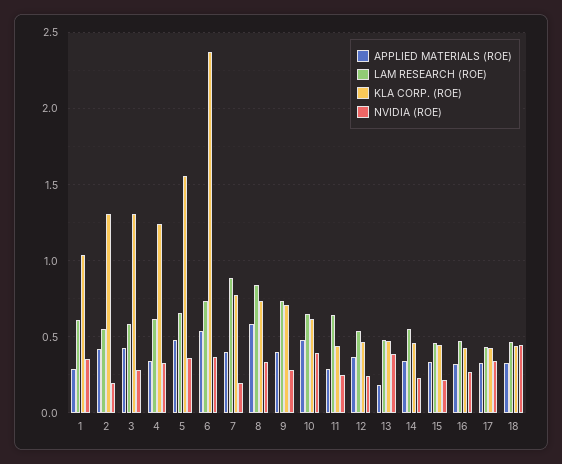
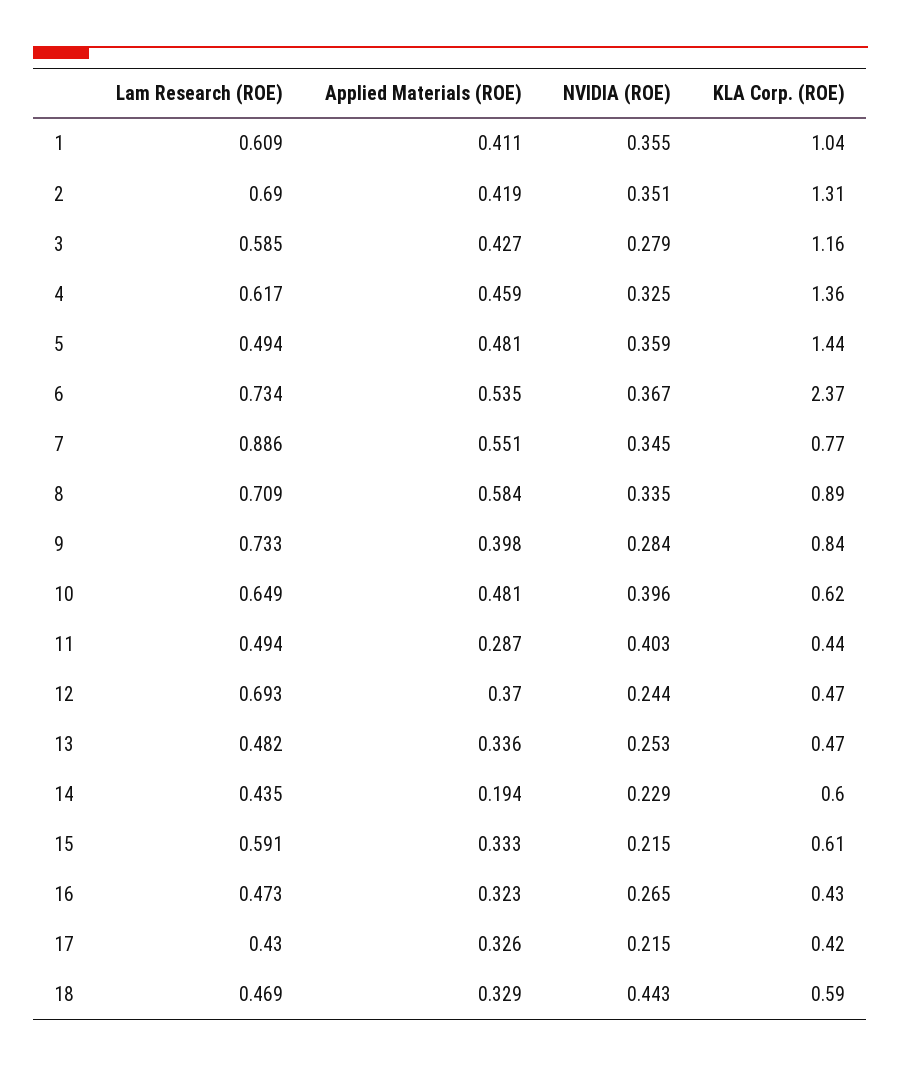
APPLIED MATERIALS (ROE), 1: 0.3 -> 0.411
LAM RESEARCH (ROE), 2: 0.55 -> 0.69
NVIDIA (ROE), 2: 0.2 -> 0.351
KLA CORP. (ROE), 3: 1.3 -> 1.16
APPLIED MATERIALS (ROE), 4: 0.35 -> 0.459
KLA CORP. (ROE), 4: 1.25 -> 1.36
LAM RESEARCH (ROE), 5: 0.65 -> 0.494
KLA CORP. (ROE), 5: 1.55 -> 1.44
APPLIED MATERIALS (ROE), 7: 0.4 -> 0.551
NVIDIA (ROE), 7: 0.2 -> 0.345
LAM RESEARCH (ROE), 8: 0.85 -> 0.709
KLA CORP. (ROE), 8: 0.75 -> 0.89
KLA CORP. (ROE), 9: 0.7 -> 0.84
LAM RESEARCH (ROE), 11: 0.65 -> 0.494
NVIDIA (ROE), 11: 0.25 -> 0.403
LAM RESEARCH (ROE), 12: 0.55 -> 0.693
APPLIED MATERIALS (ROE), 13: 0.2 -> 0.336
NVIDIA (ROE), 13: 0.4 -> 0.253
APPLIED MATERIALS (ROE), 14: 0.35 -> 0.194
LAM RESEARCH (ROE), 14: 0.55 -> 0.435
KLA CORP. (ROE), 14: 0.45 -> 0.6
LAM RESEARCH (ROE), 15: 0.45 -> 0.591
KLA CORP. (ROE), 15: 0.45 -> 0.61
NVIDIA (ROE), 17: 0.35 -> 0.215
KLA CORP. (ROE), 18: 0.45 -> 0.59

